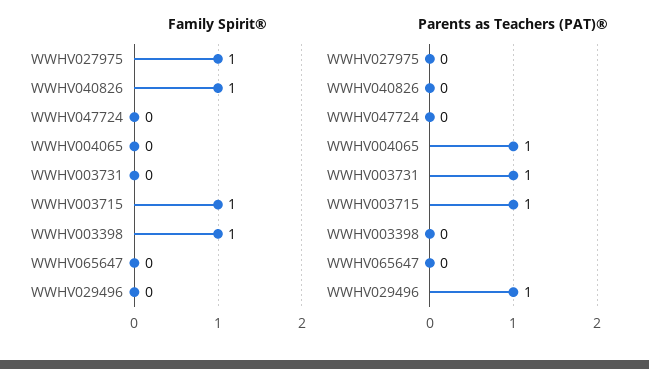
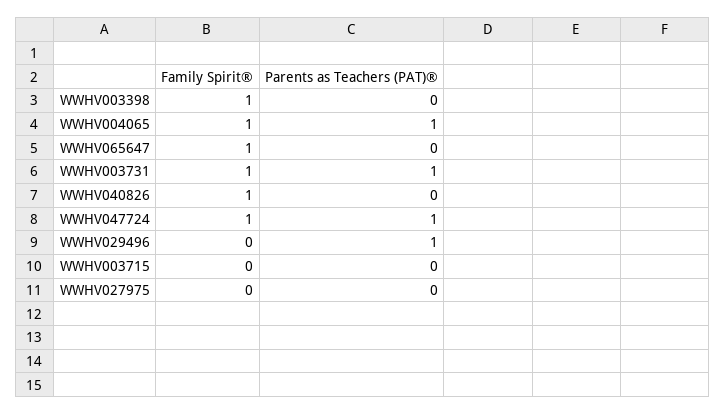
Family Spirit®, WWHV027975: 1 -> 0
Family Spirit®, WWHV047724: 0 -> 1
Family Spirit®, WWHV004065: 0 -> 1
Family Spirit®, WWHV003731: 0 -> 1
Family Spirit®, WWHV003715: 1 -> 0
Family Spirit®, WWHV065647: 0 -> 1
Parents as Teachers (PAT)®, WWHV047724: 0 -> 1
Parents as Teachers (PAT)®, WWHV003715: 1 -> 0

